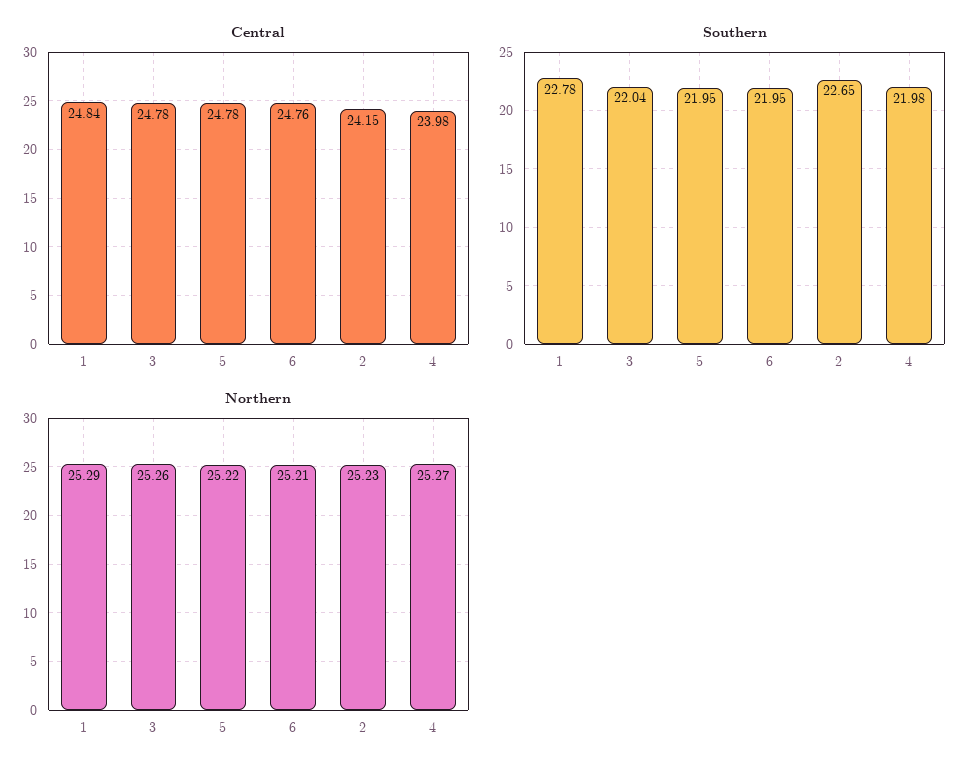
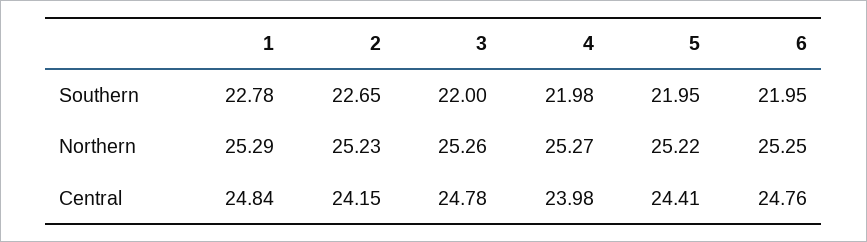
Central, 5: 24.78 -> 24.41
Southern, 3: 22.04 -> 22
Northern, 6: 25.21 -> 25.25

